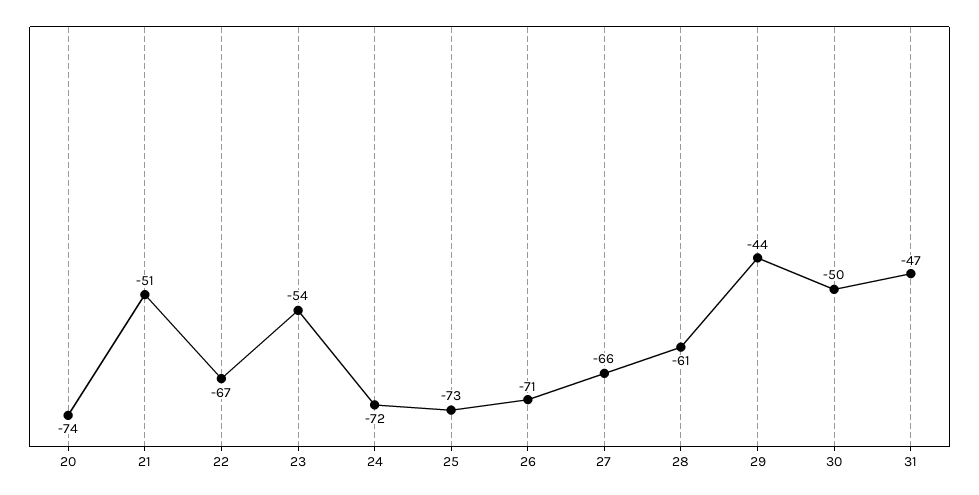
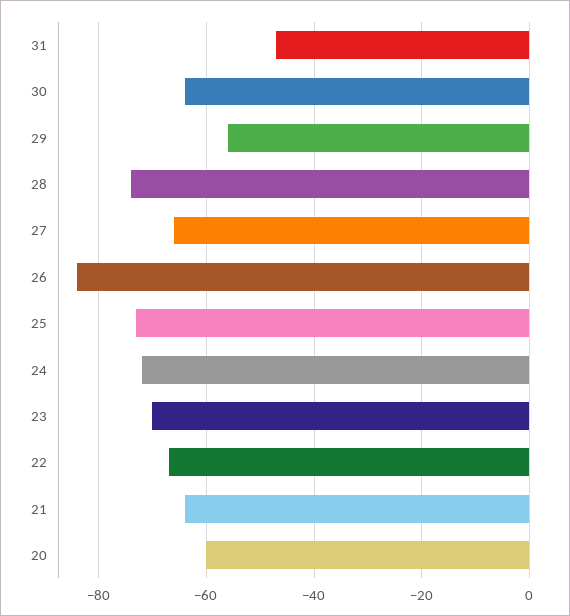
20: -74 -> -60
21: -51 -> -65
23: -54 -> -70
26: -71 -> -85
28: -61 -> -75
29: -44 -> -55
30: -50 -> -65

